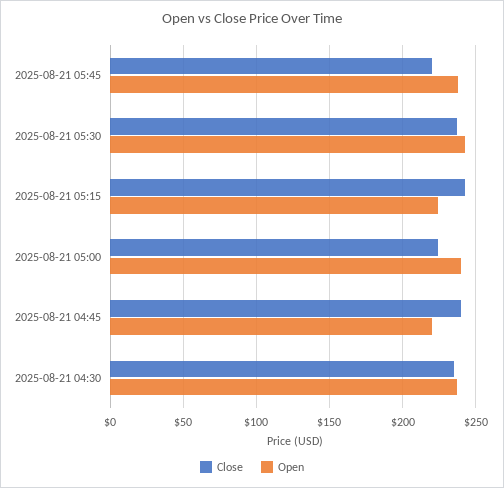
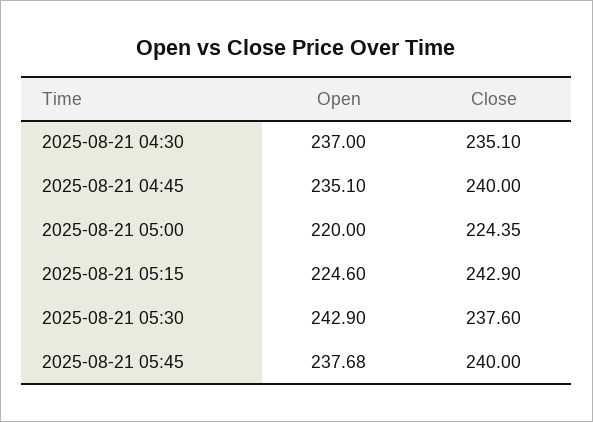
Close, 2025-08-21 05:45: 220 -> 240
Open, 2025-08-21 05:00: 240 -> 220
Open, 2025-08-21 04:45: 220 -> 235.1

